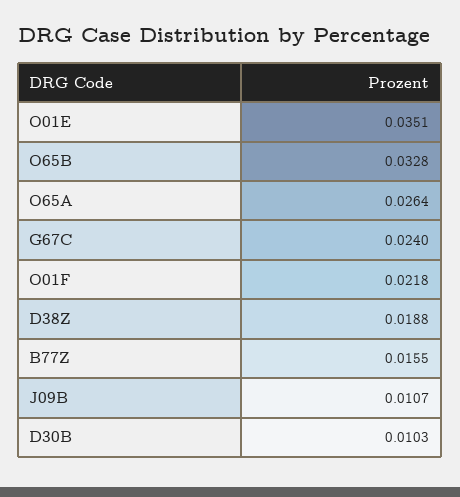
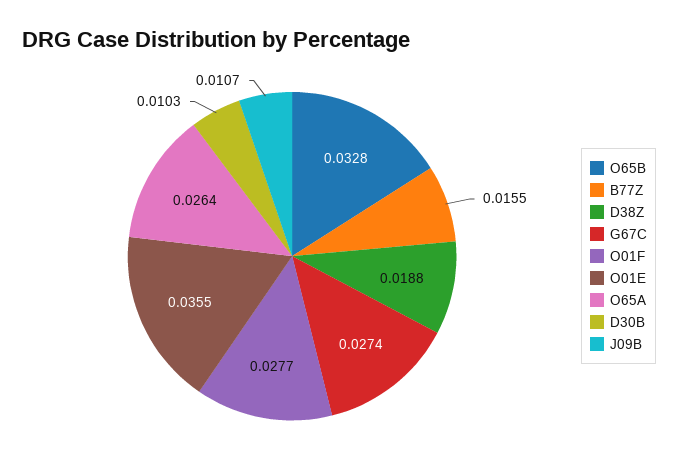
O01E: 0.0351 -> 0.0355
G67C: 0.024 -> 0.0274
O01F: 0.0218 -> 0.0277

